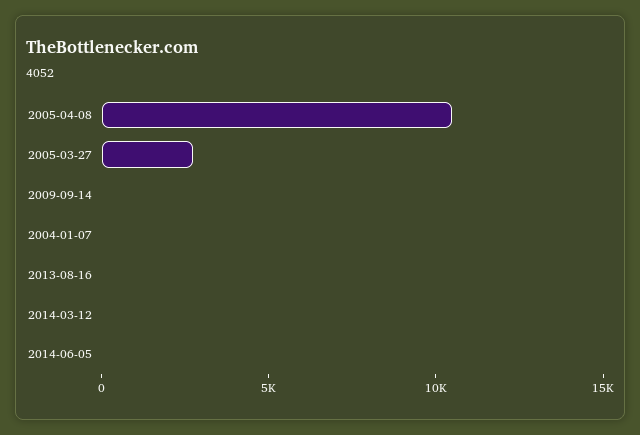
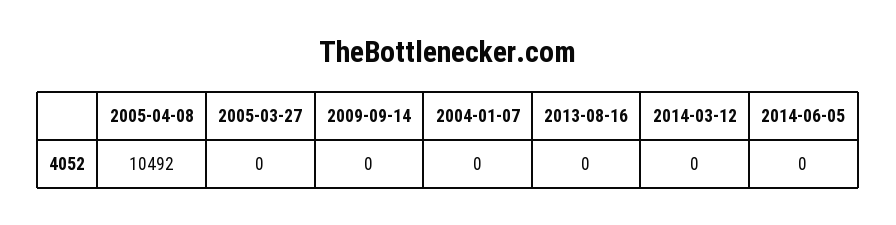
2005-03-27: 3000 -> 0

